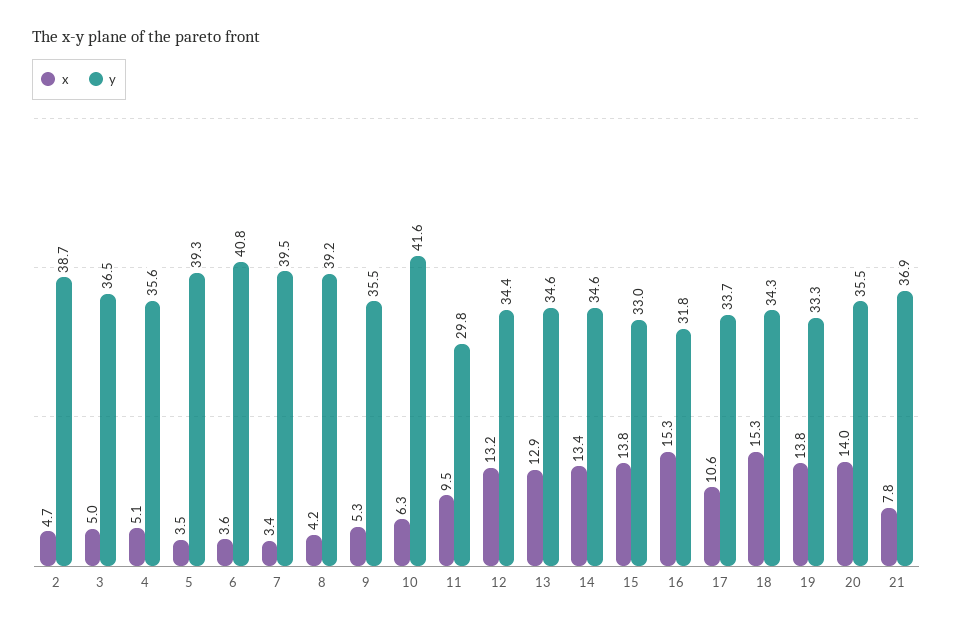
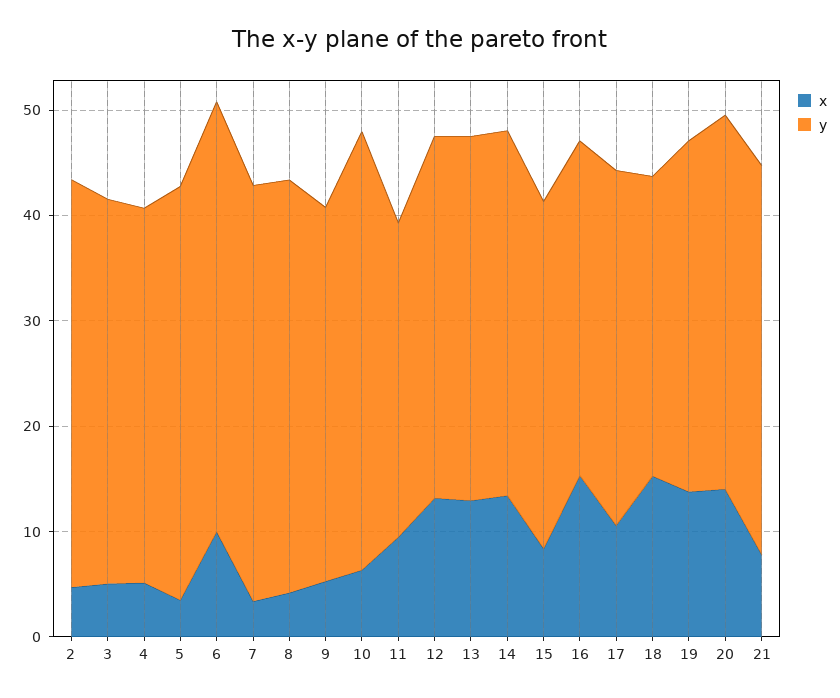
x, 6: 3.6 -> 10
x, 15: 13.8 -> 8
y, 18: 34.3 -> 28

